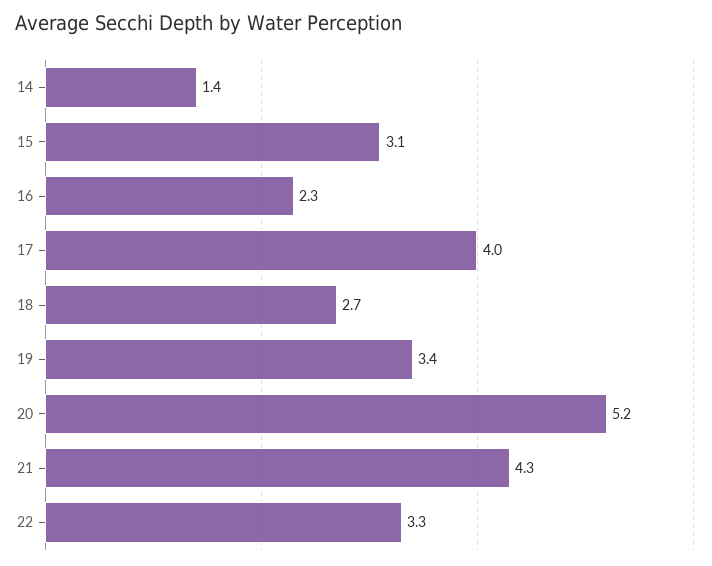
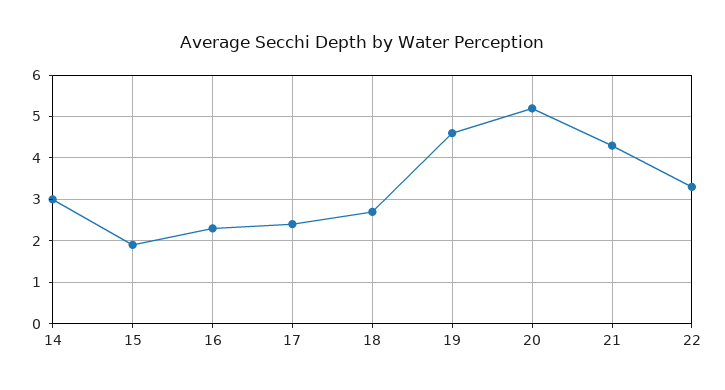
14: 1.4 -> 3
15: 3.1 -> 2
17: 4 -> 2.5
19: 3.4 -> 4.5

